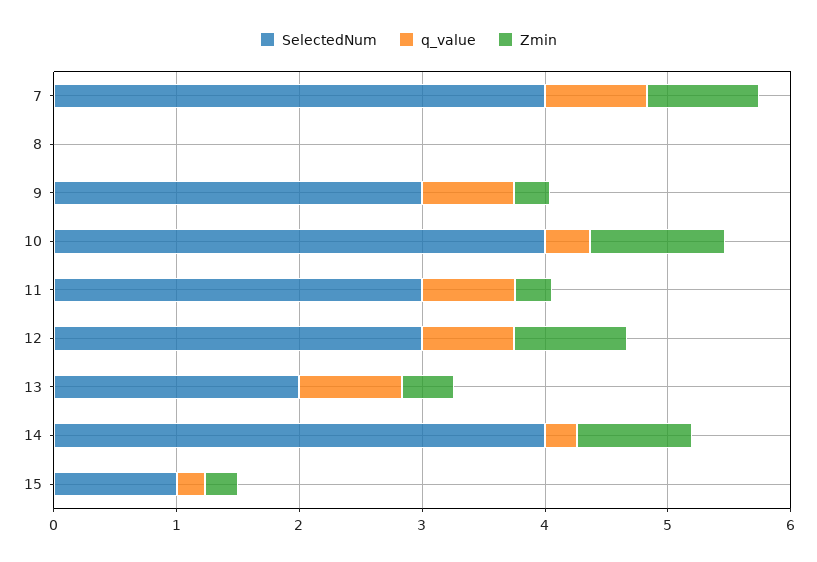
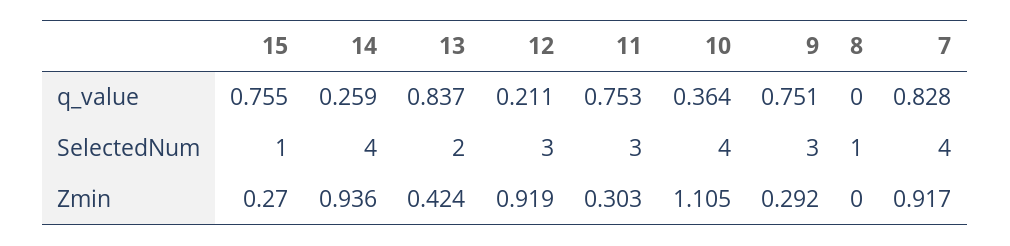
SelectedNum, 8: 0 -> 1
q_value, 12: 0.8 -> 0.211
q_value, 15: 0.2 -> 0.755

